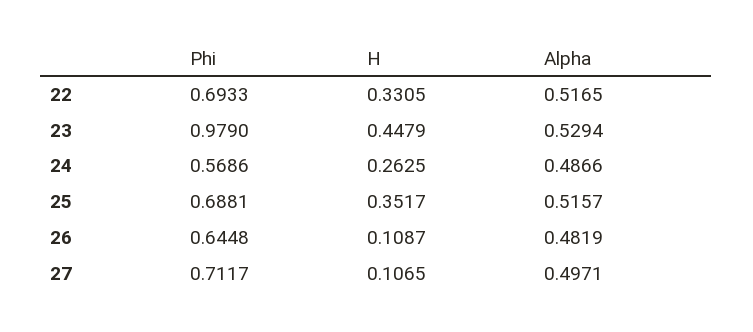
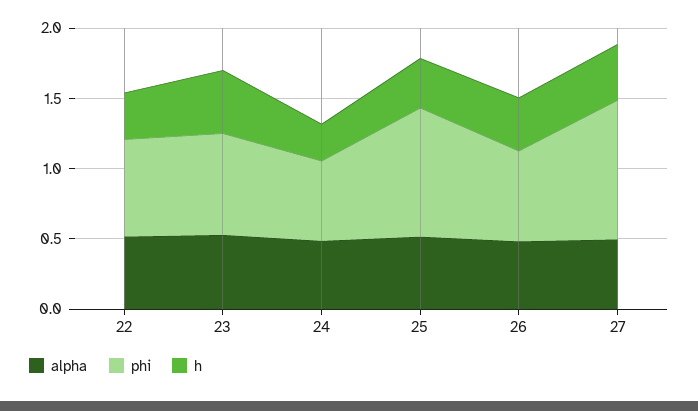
Phi, 23: 0.979 -> 0.7
Phi, 25: 0.6881 -> 0.9
H, 26: 0.1087 -> 0.4
Phi, 27: 0.7117 -> 1
H, 27: 0.1065 -> 0.4

